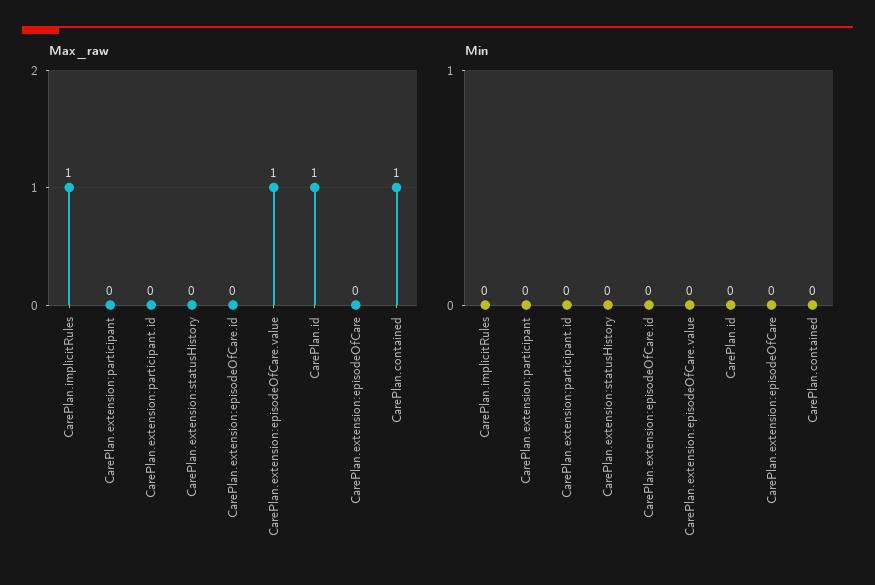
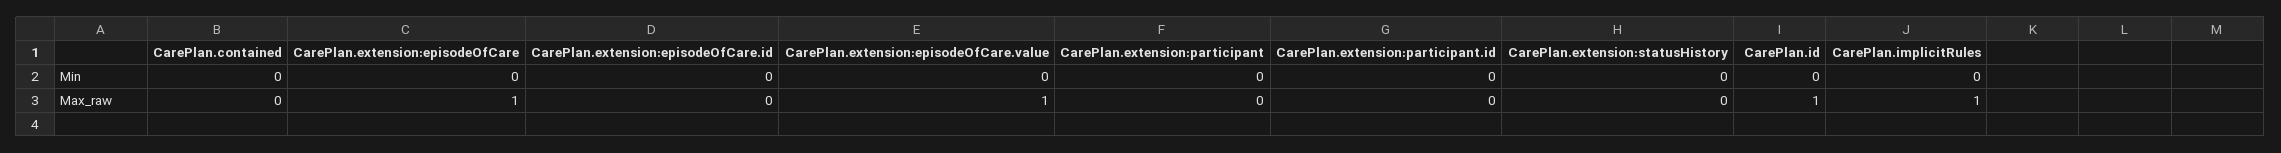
Max_raw, CarePlan.extension:episodeOfCare: 0 -> 1
Max_raw, CarePlan.contained: 1 -> 0

